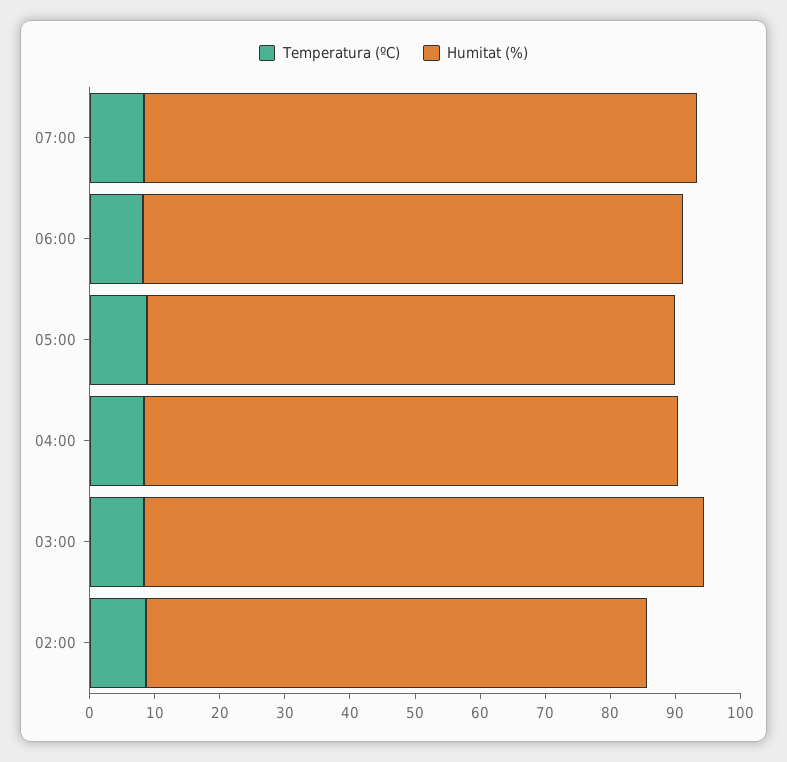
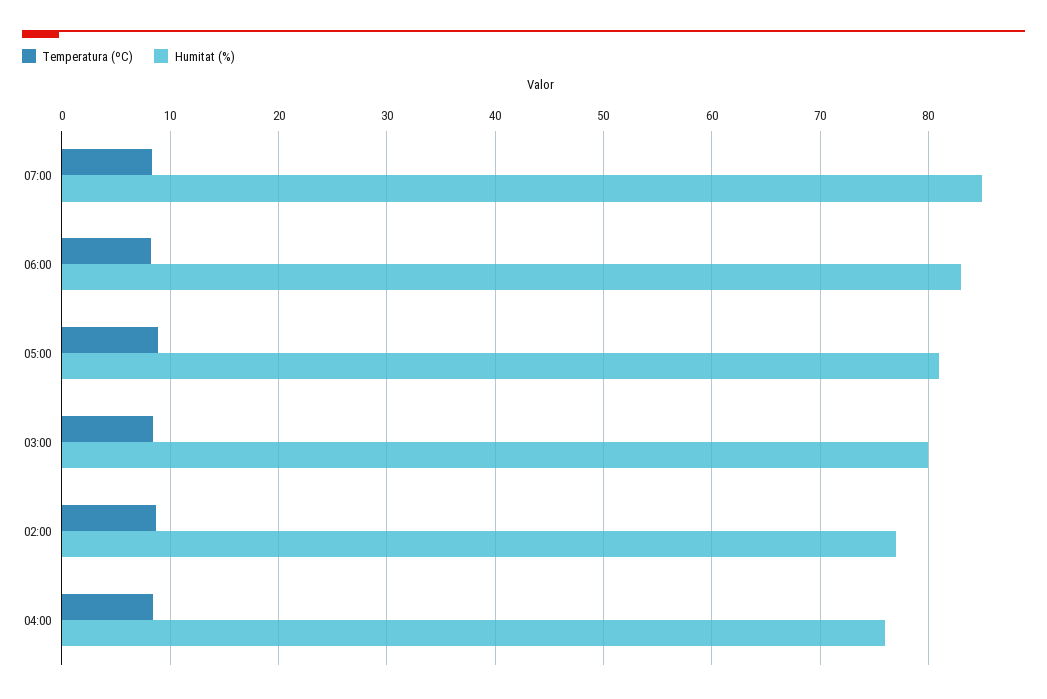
Humitat (%), 04:00: 82 -> 76
Humitat (%), 03:00: 86 -> 80

